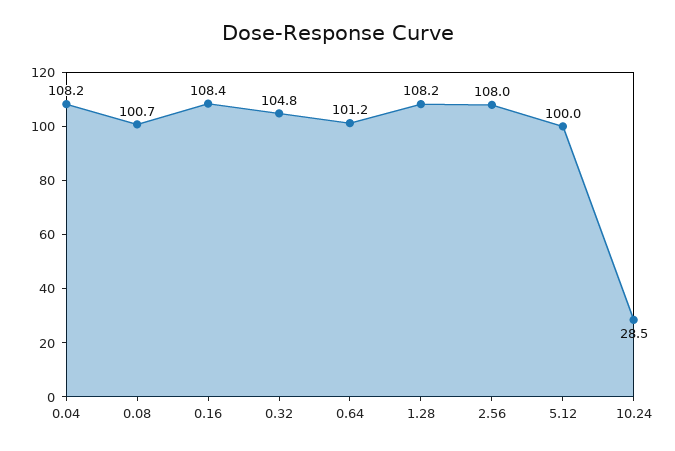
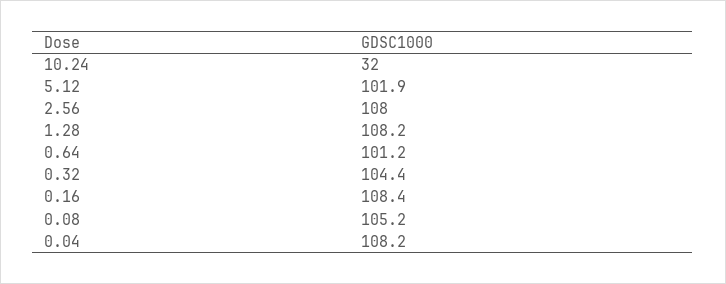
0.08: 100.7 -> 105.2
0.32: 104.8 -> 104.4
5.12: 100 -> 101.9
10.24: 28.5 -> 32

